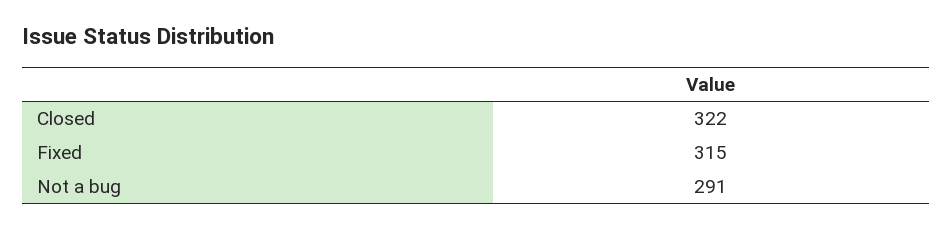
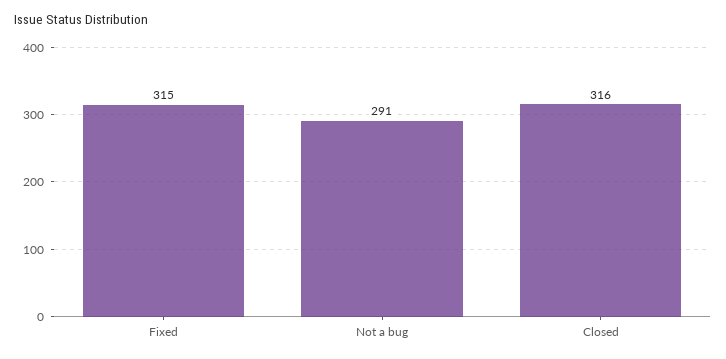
Closed: 322 -> 316

